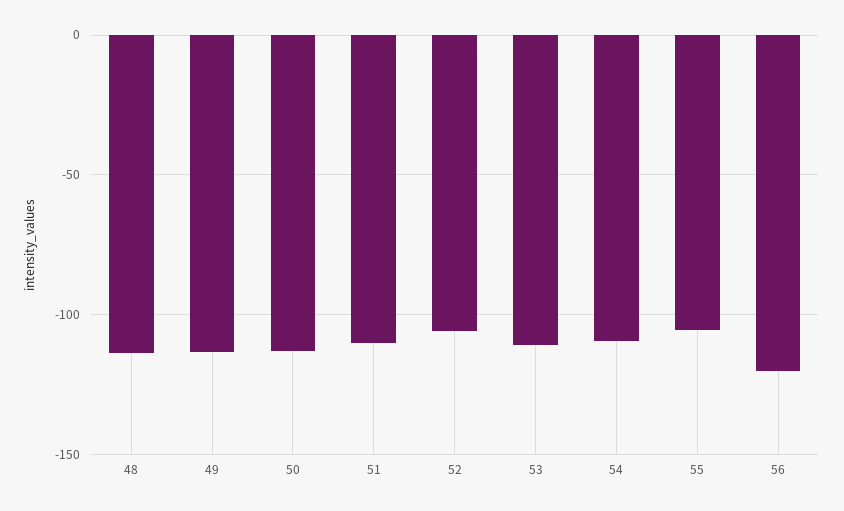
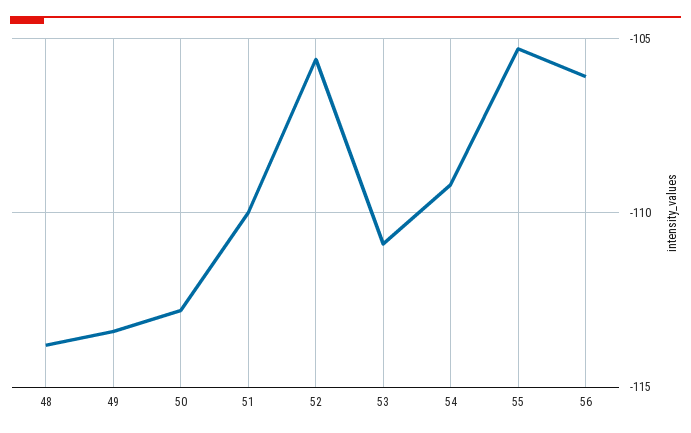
56: -120 -> -106

